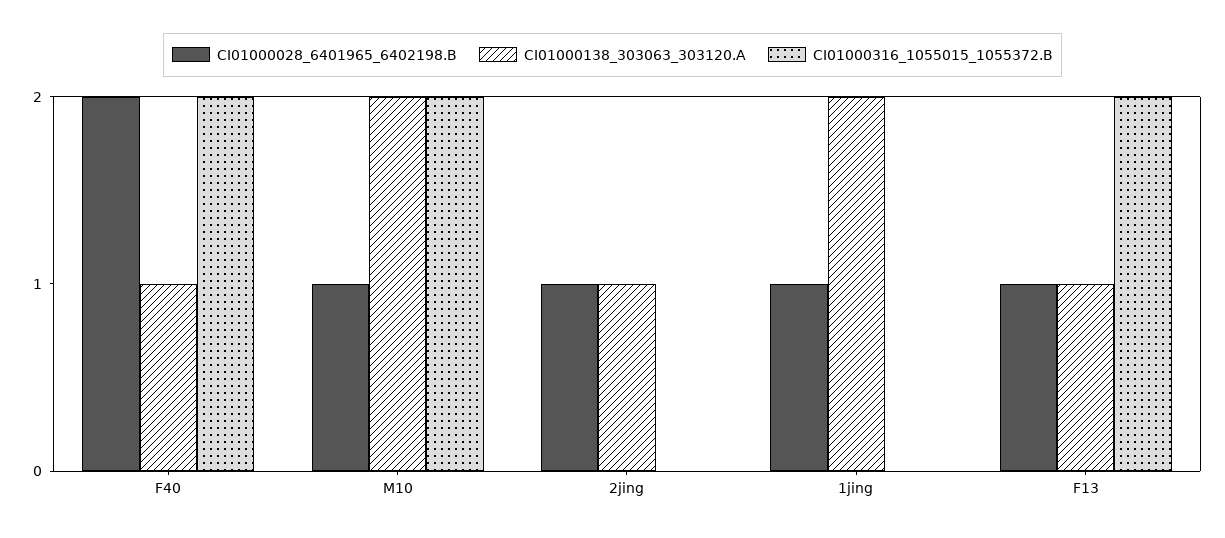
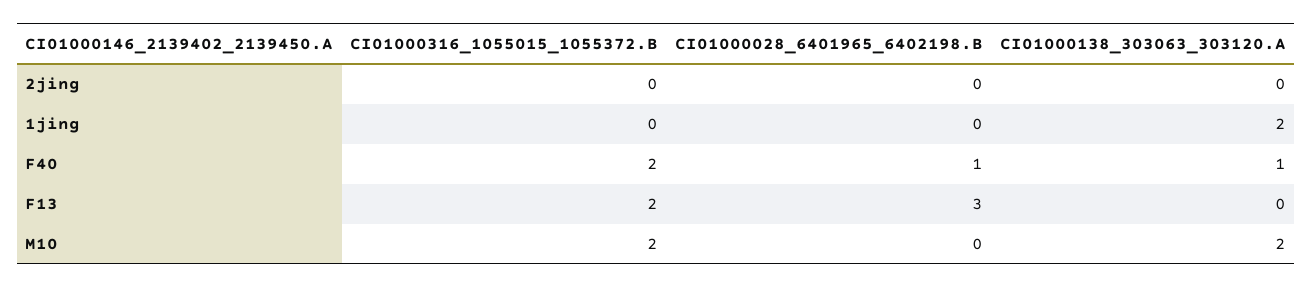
CI01000028_6401965_6402198.B, F40: 2 -> 1
CI01000028_6401965_6402198.B, M10: 1 -> 0
CI01000028_6401965_6402198.B, 2jing: 1 -> 0
CI01000138_303063_303120.A, 2jing: 1 -> 0
CI01000028_6401965_6402198.B, 1jing: 1 -> 0
CI01000028_6401965_6402198.B, F13: 1 -> 3
CI01000138_303063_303120.A, F13: 1 -> 0

